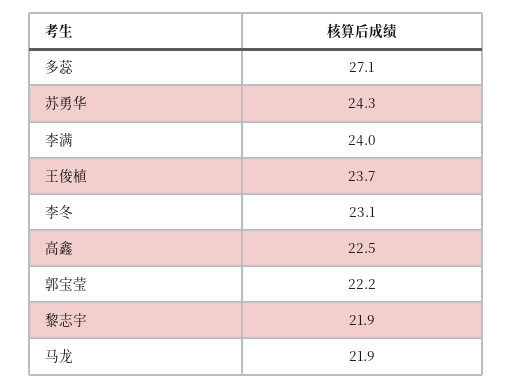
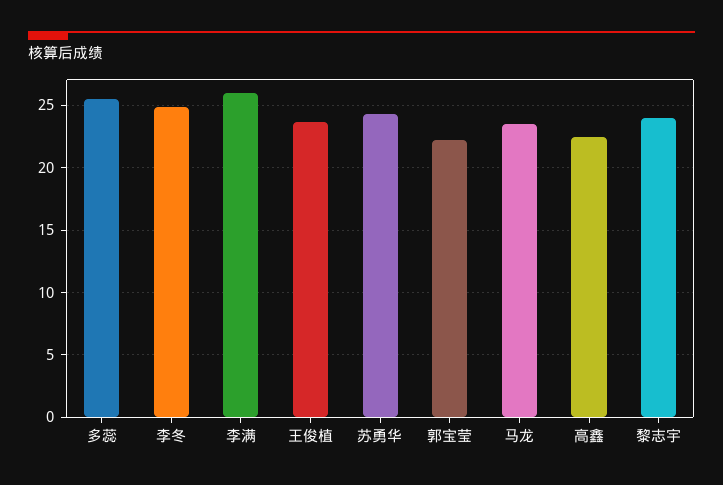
多蕊: 27.1 -> 25.5
李满: 24 -> 26
李冬: 23.1 -> 25
黎志宇: 21.9 -> 24
马龙: 21.9 -> 23.5

